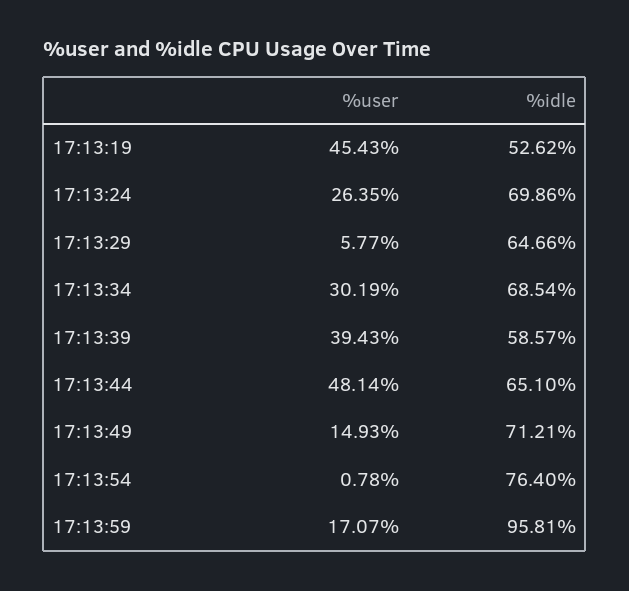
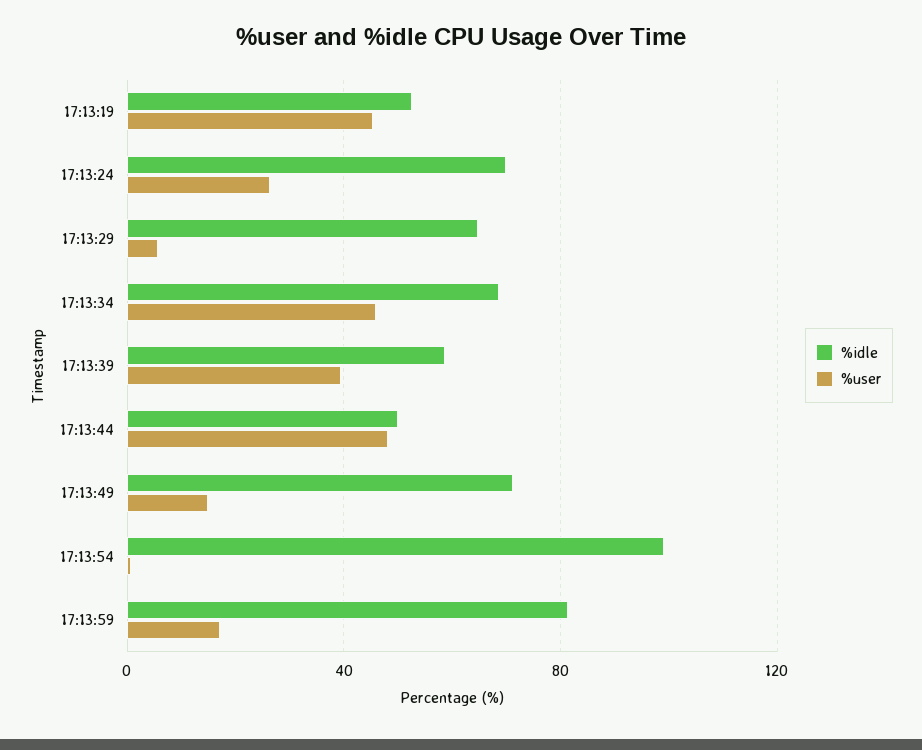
%user, 17:13:34: 30.19 -> 45
%idle, 17:13:44: 65.1 -> 50
%idle, 17:13:54: 76.4 -> 100
%idle, 17:13:59: 95.81 -> 80

